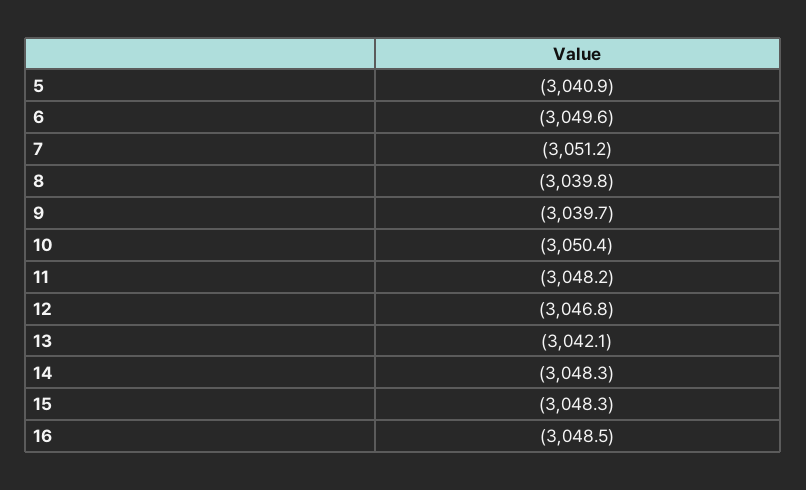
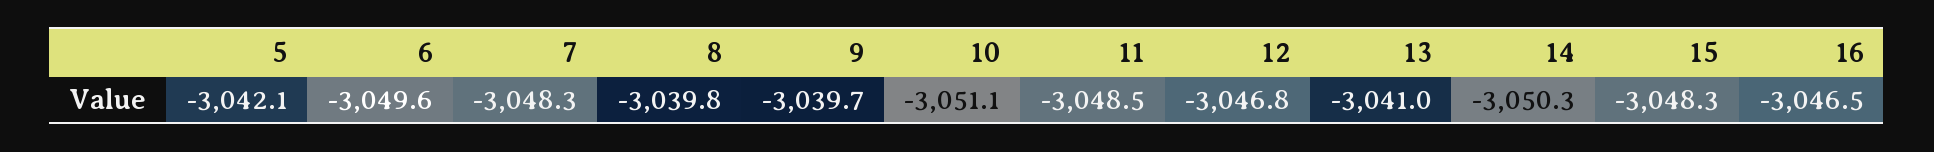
5: -3040.9 -> -3042.1
7: -3051.2 -> -3048.3
10: -3050.4 -> -3051.1
11: -3048.2 -> -3048.5
13: -3042.1 -> -3041
14: -3048.3 -> -3050.3
16: -3048.5 -> -3046.5

